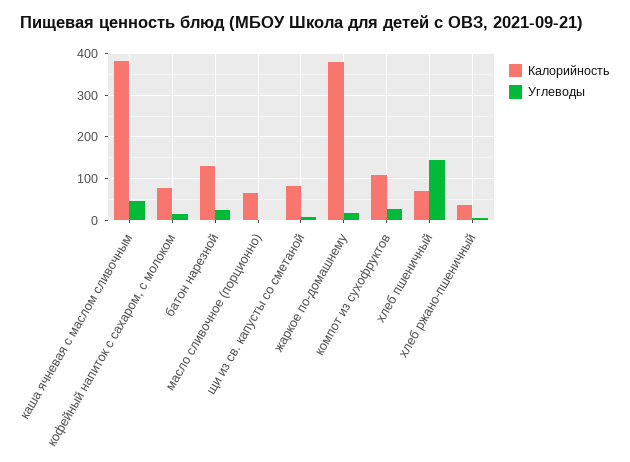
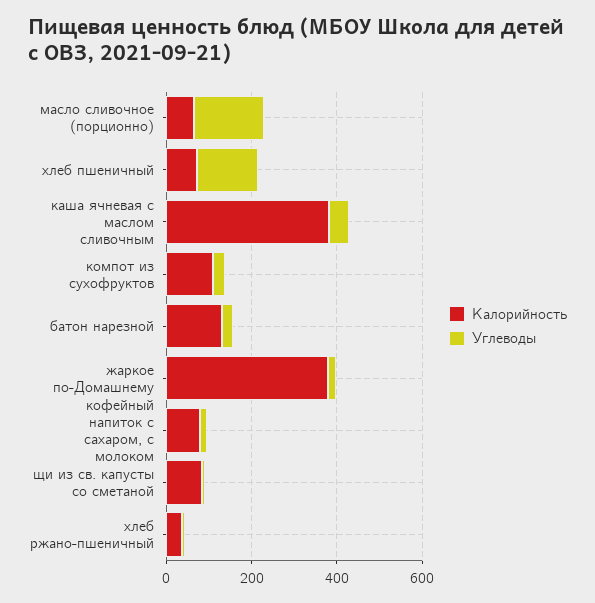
Углеводы, масло сливочное (порционно): 0 -> 150

